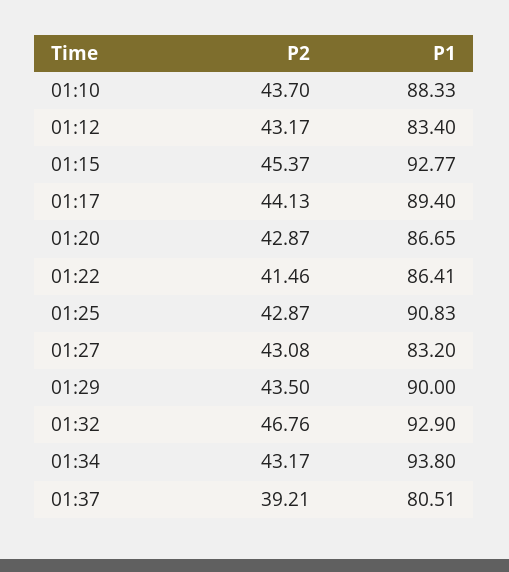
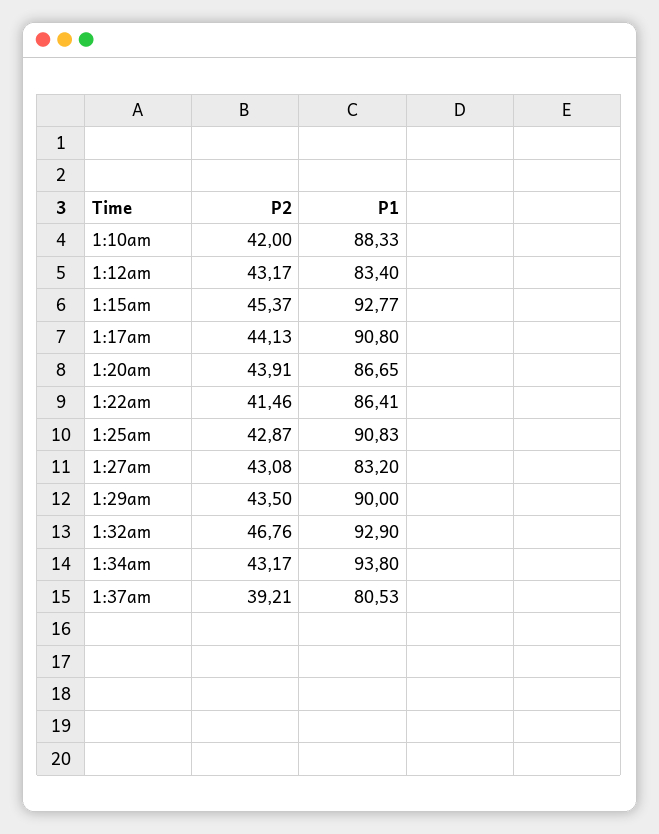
P2, 01:10: 43.7 -> 42
P1, 01:17: 89.4 -> 90.8
P2, 01:20: 42.87 -> 43.91
P1, 01:37: 80.51 -> 80.53

